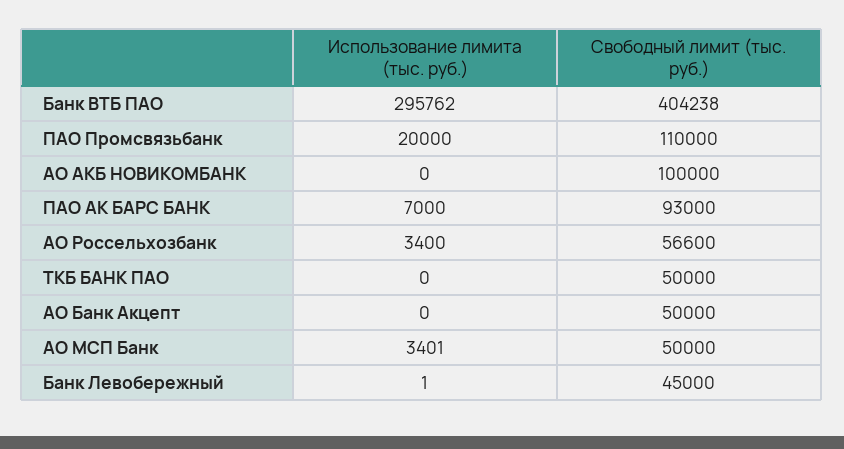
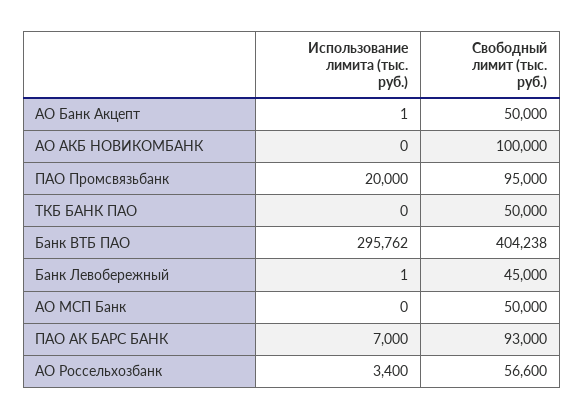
Свободный лимит (тыс. руб.), ПАО Промсвязьбанк: 110000 -> 95000
Использование лимита (тыс. руб.), АО Банк Акцепт: 0 -> 1
Использование лимита (тыс. руб.), АО МСП Банк: 3401 -> 0

